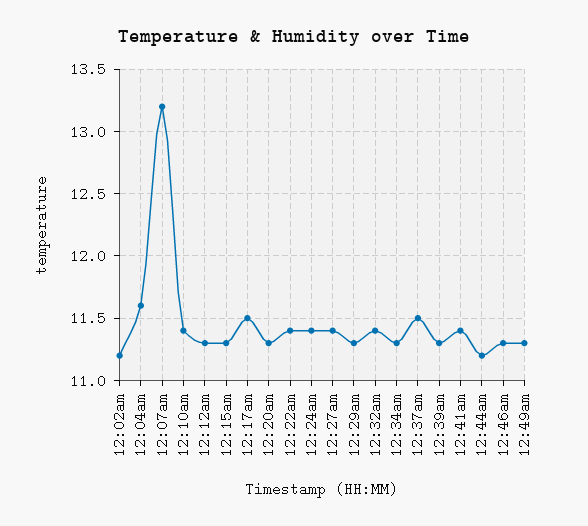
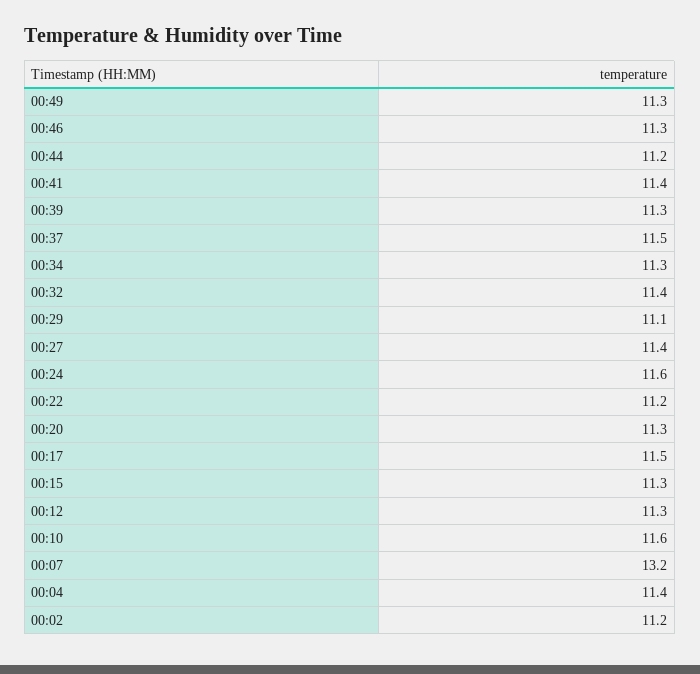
12:04am: 11.6 -> 11.4
12:10am: 11.4 -> 11.6
12:22am: 11.4 -> 11.2
12:24am: 11.4 -> 11.6
12:29am: 11.3 -> 11.1

